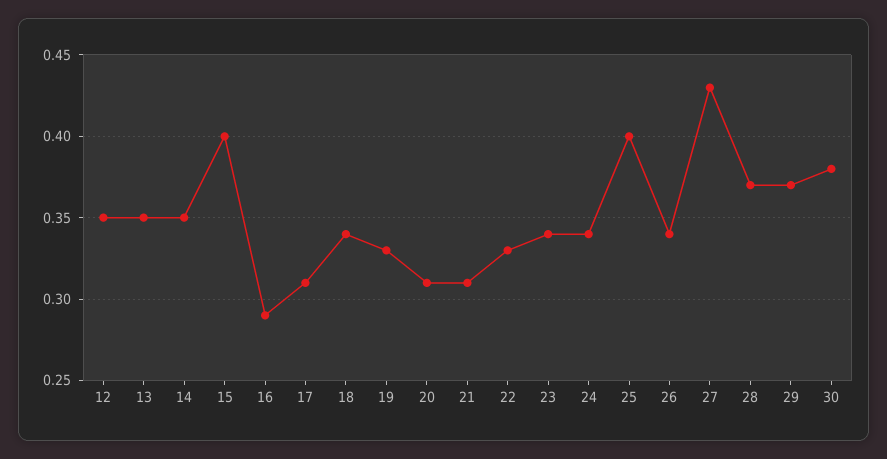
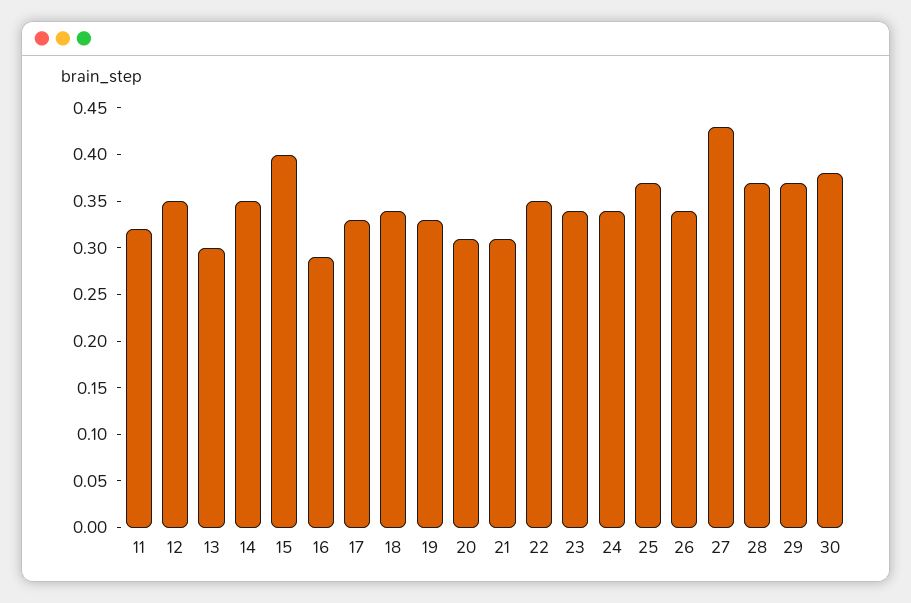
13: 0.35 -> 0.3
17: 0.31 -> 0.33
22: 0.33 -> 0.35
25: 0.4 -> 0.37
11: none -> 0.32

